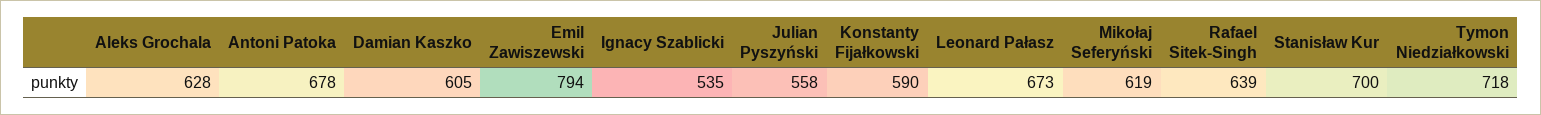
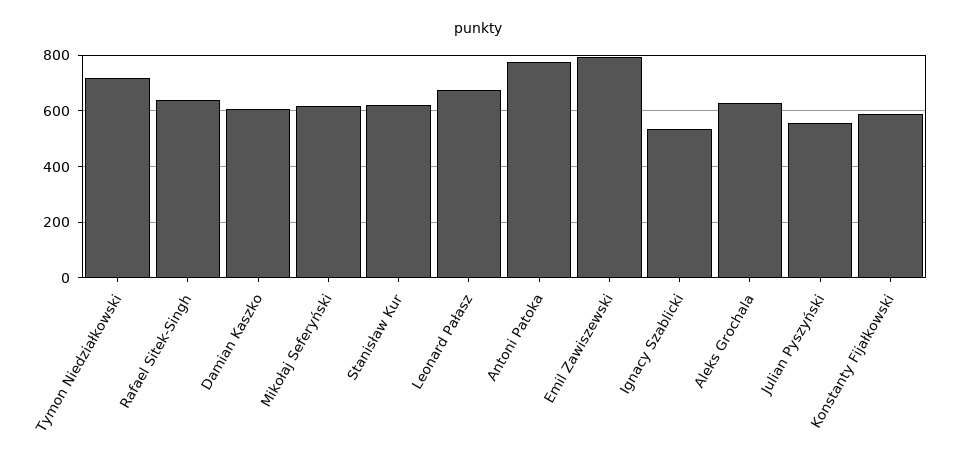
Antoni Patoka: 678 -> 775
Stanisław Kur: 700 -> 625

